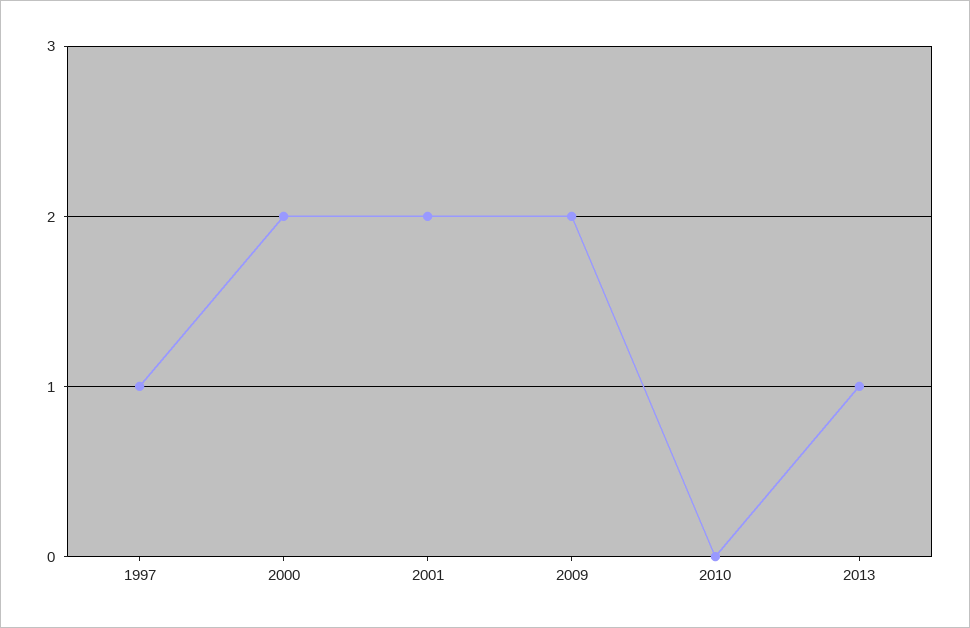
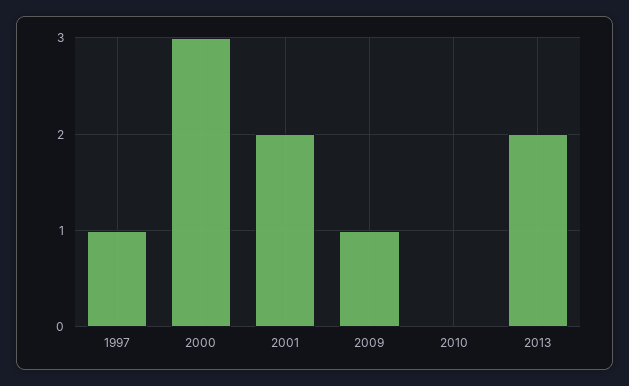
2000: 2 -> 3
2009: 2 -> 1
2013: 1 -> 2

